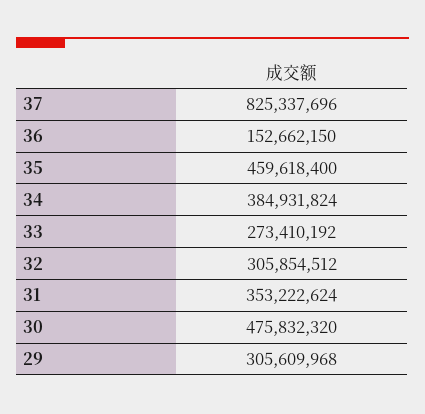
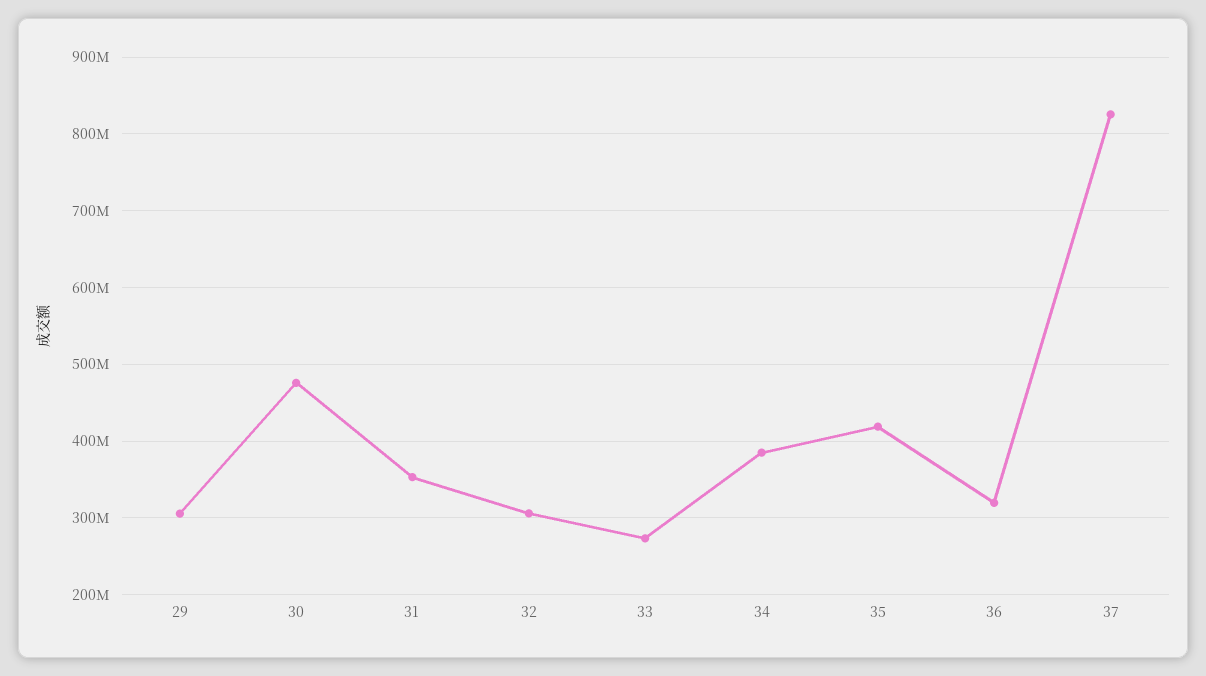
36: 152662150 -> 320000000
35: 459618400 -> 420000000

